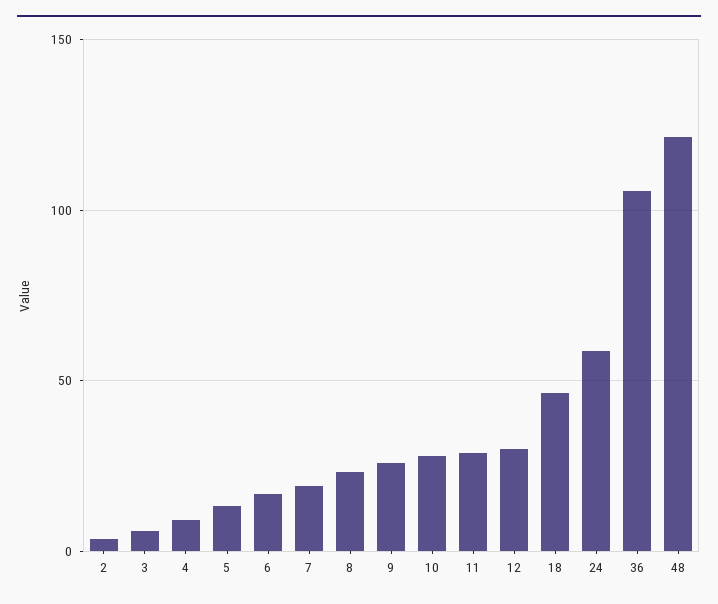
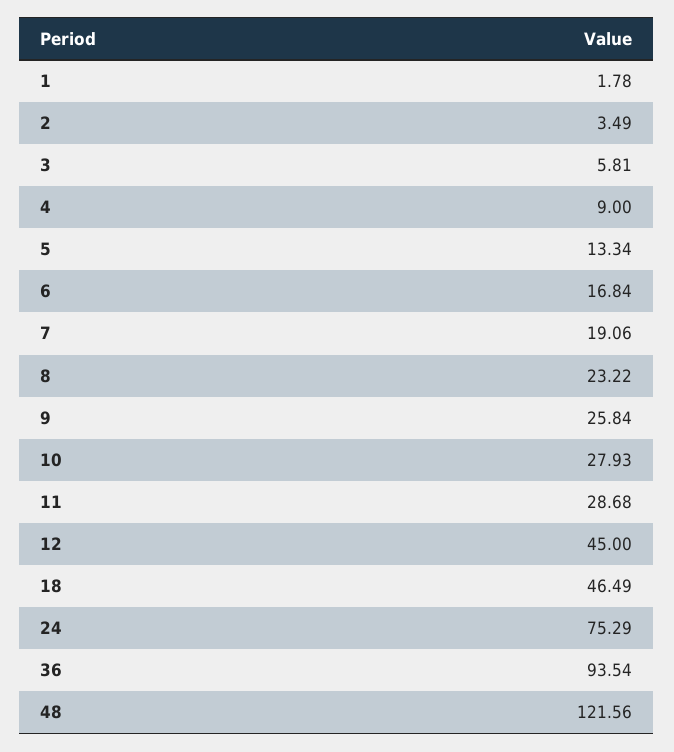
12: 30 -> 45
24: 60 -> 75.29
36: 105 -> 93.54
1: none -> 1.78

